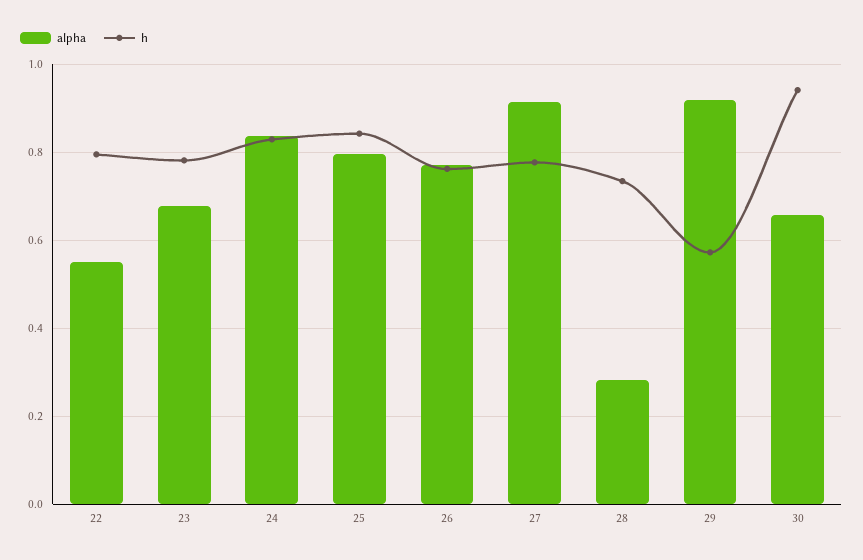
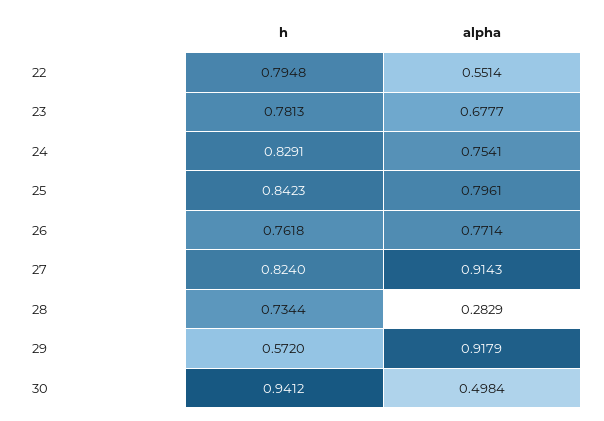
alpha, 24: 0.84 -> 0.7541
h, 27: 0.78 -> 0.824
alpha, 30: 0.66 -> 0.4984

